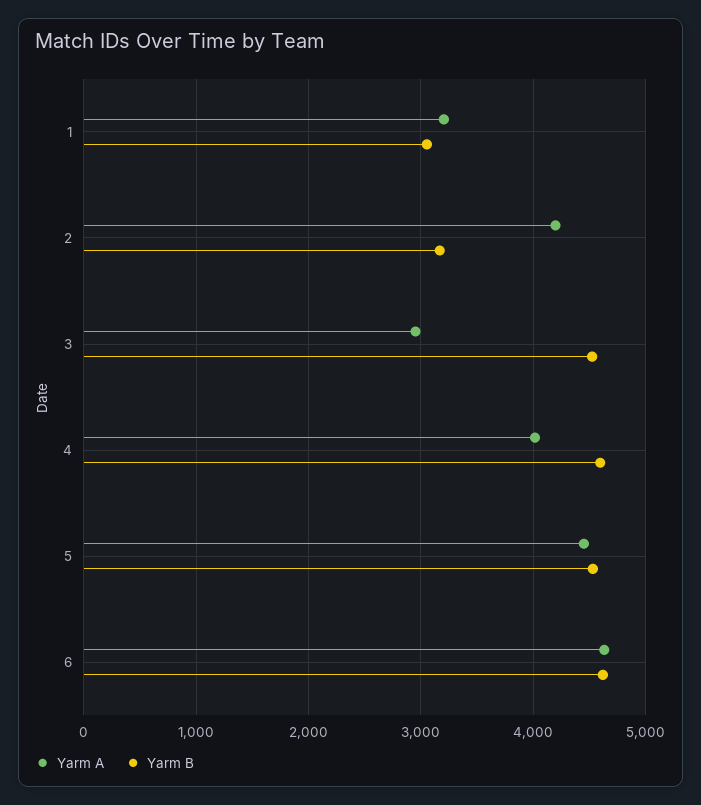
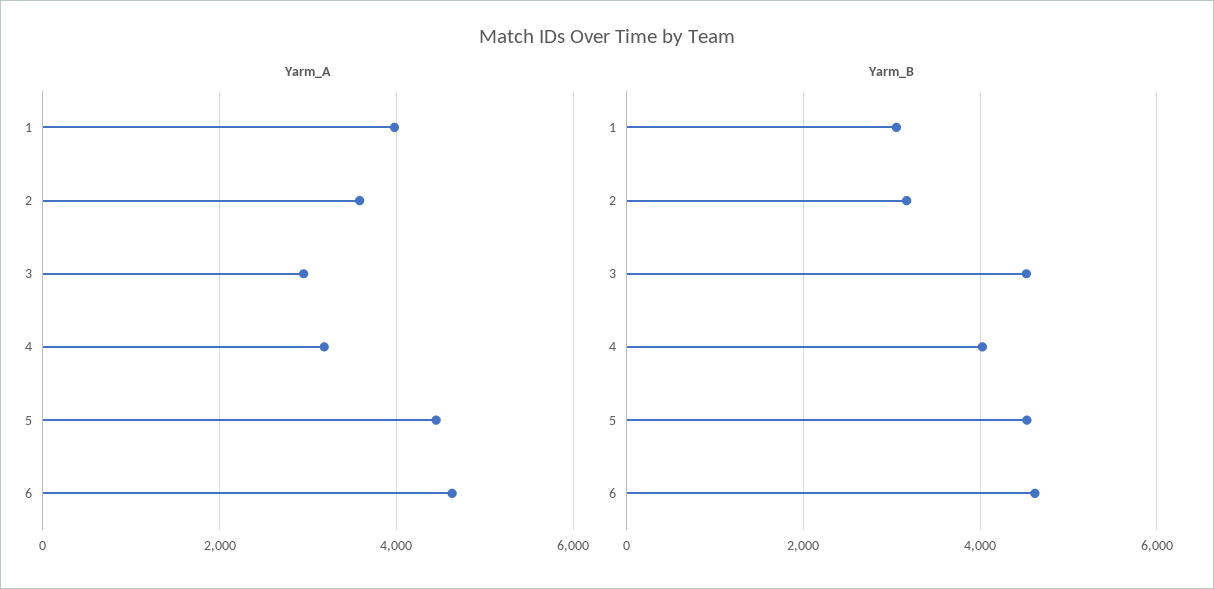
Yarm A, 1: 3200 -> 4000
Yarm A, 2: 4200 -> 3600
Yarm A, 4: 4000 -> 3200
Yarm B, 4: 4600 -> 4000

